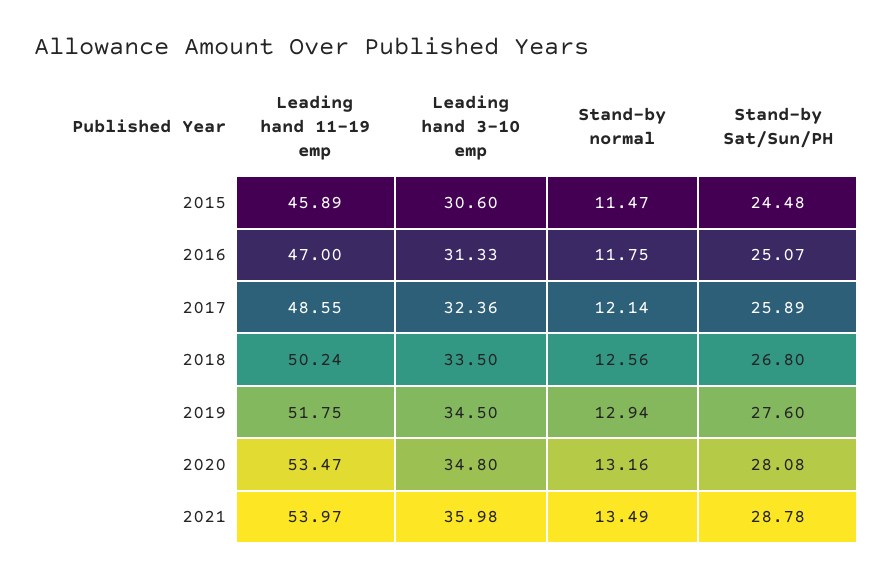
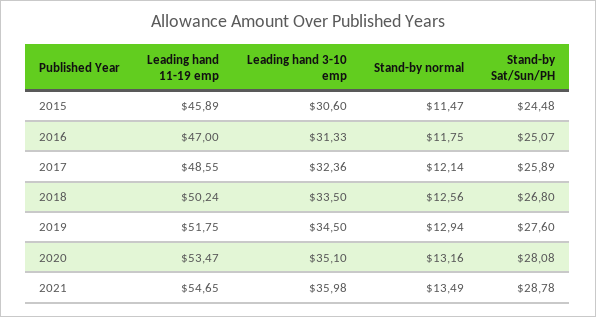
Leading hand 3-10 emp, 2020: 34.8 -> 35.1
Leading hand 11-19 emp, 2021: 53.97 -> 54.65

